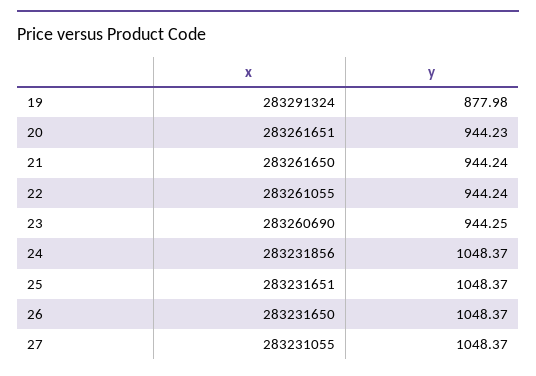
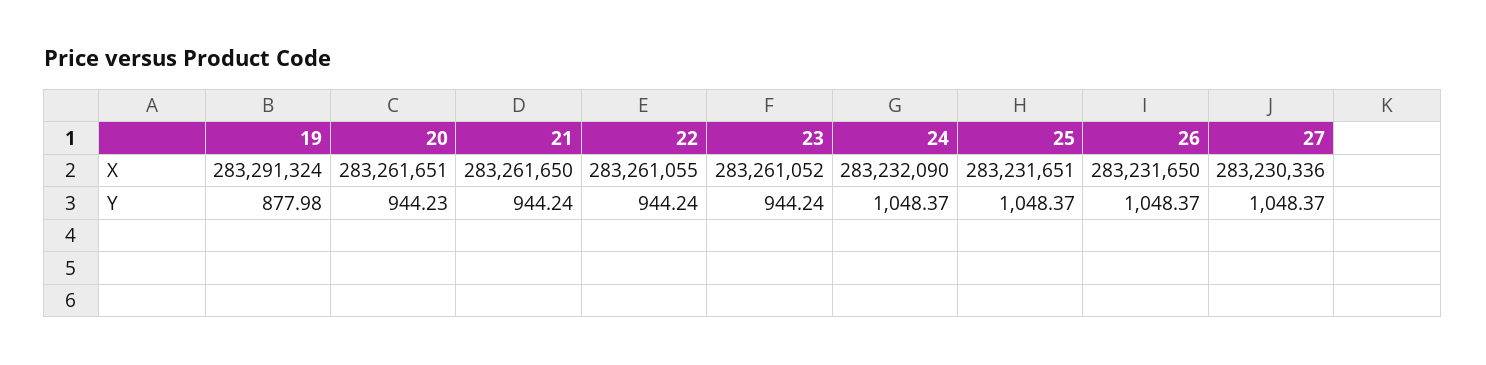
x, 23: 283260690 -> 283261052
y, 23: 944.25 -> 944.24
x, 24: 283231856 -> 283232090
x, 27: 283231055 -> 283230336

